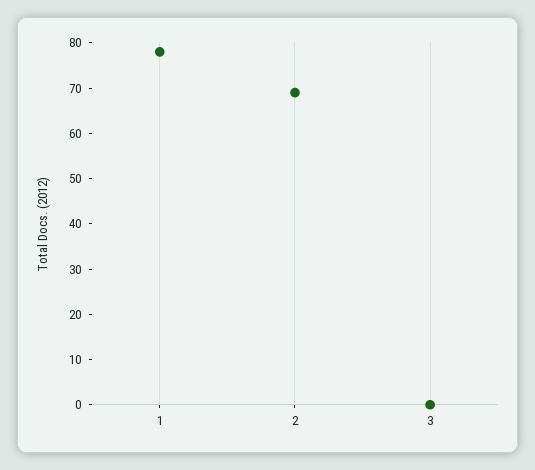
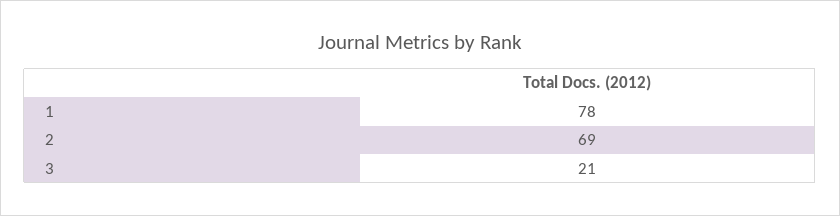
3: 0 -> 21

